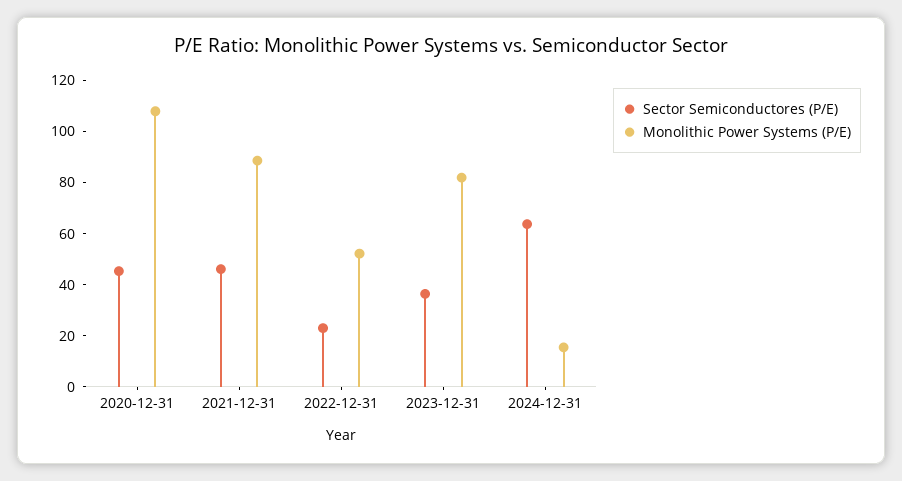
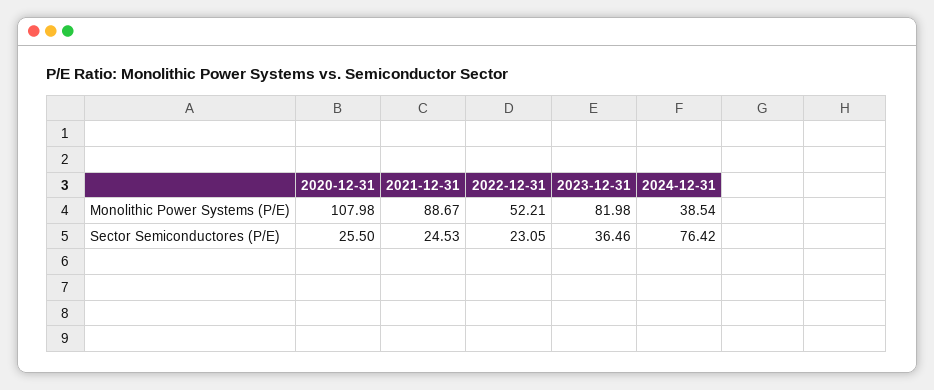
Sector Semiconductores (P/E), 2020-12-31: 45 -> 25.5
Sector Semiconductores (P/E), 2021-12-31: 45 -> 24.53
Sector Semiconductores (P/E), 2024-12-31: 65 -> 76.42
Monolithic Power Systems (P/E), 2024-12-31: 15 -> 38.54

